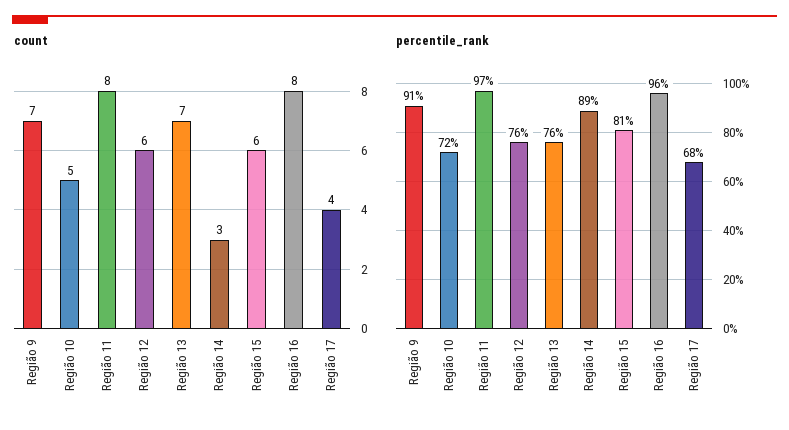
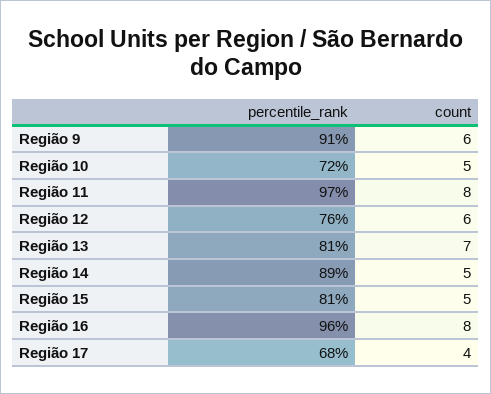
count, Região 9: 7 -> 6
count, Região 14: 3 -> 5
count, Região 15: 6 -> 5
percentile_rank, Região 13: 76 -> 81

